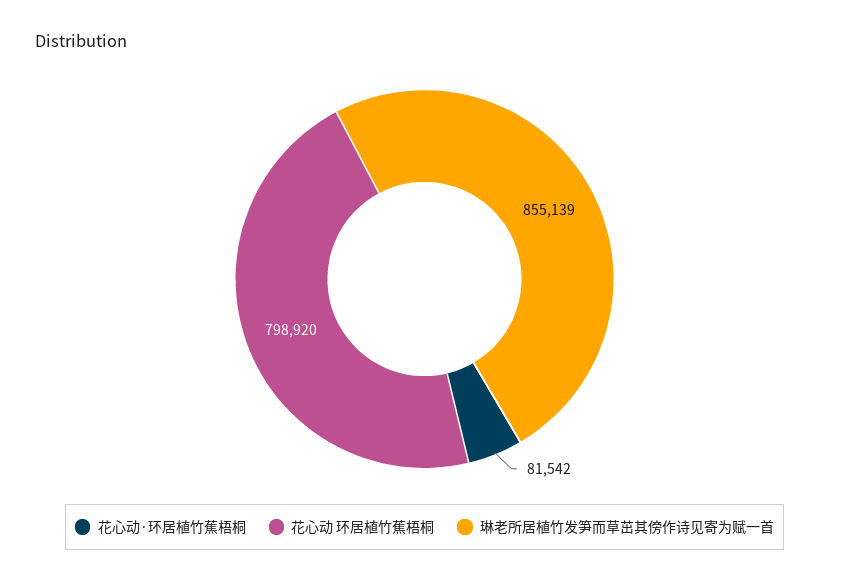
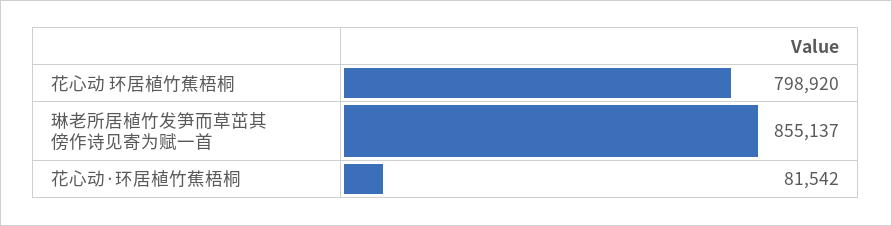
琳老所居植竹发笋而草茁其傍作诗见寄为赋一首: 855139 -> 855137

